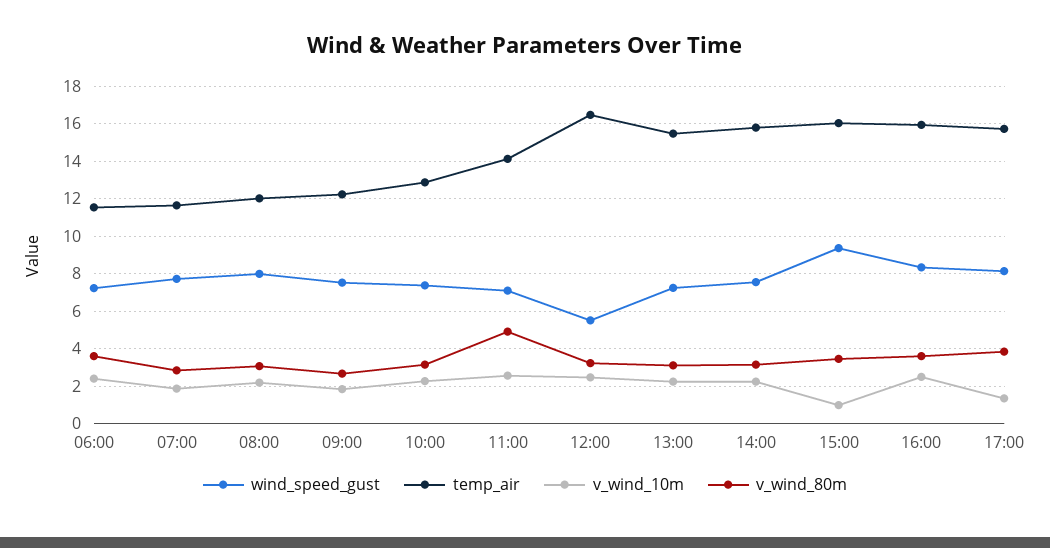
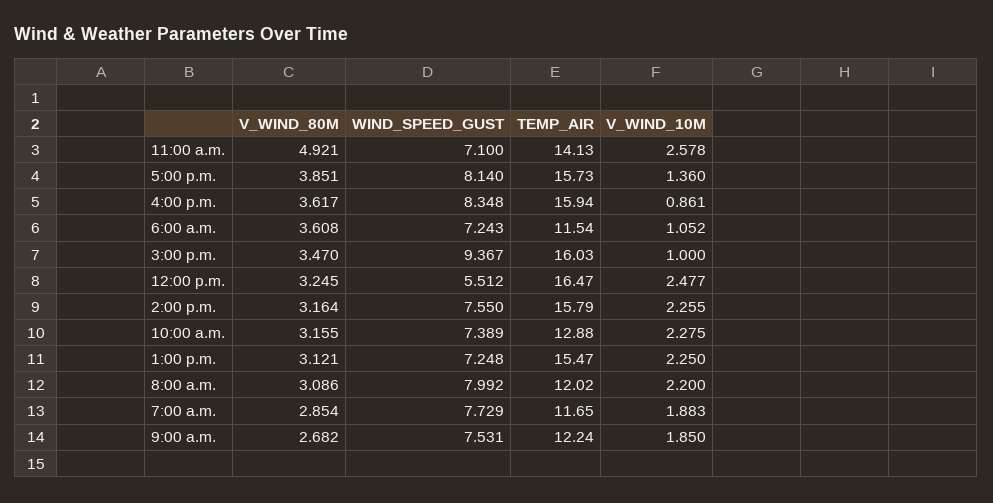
v_wind_10m, 06:00: 2.5 -> 1.052
v_wind_10m, 16:00: 2.5 -> 0.861

